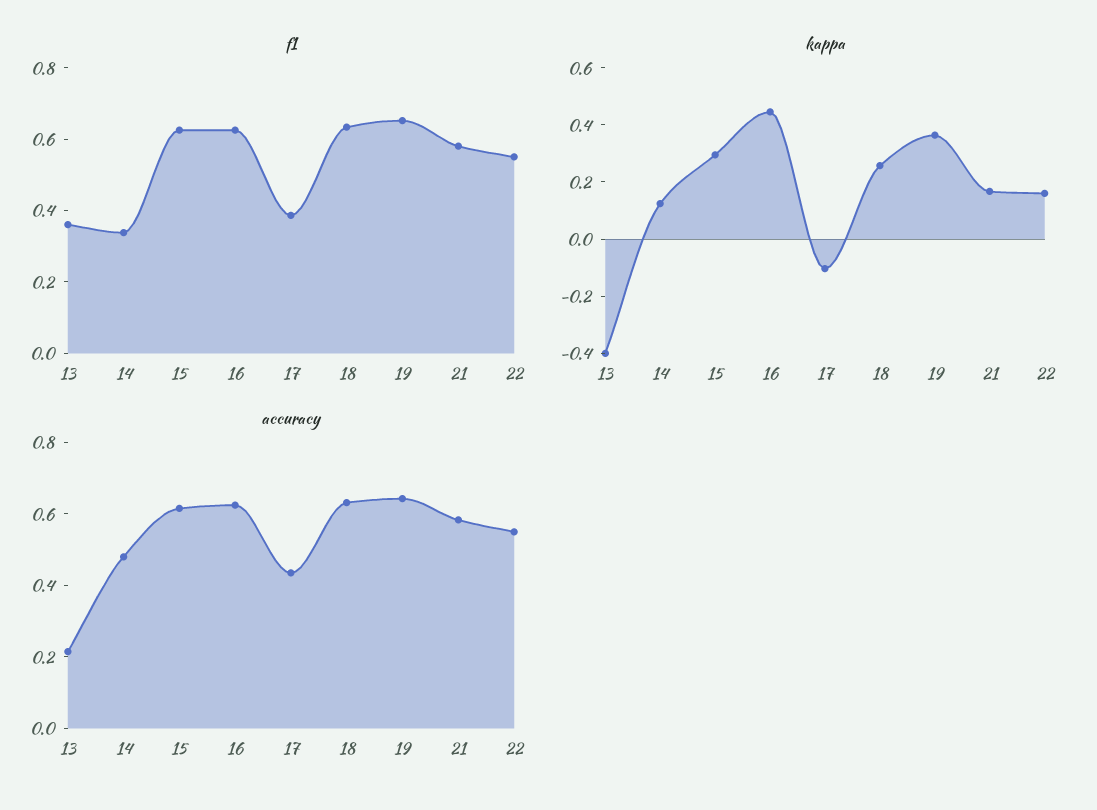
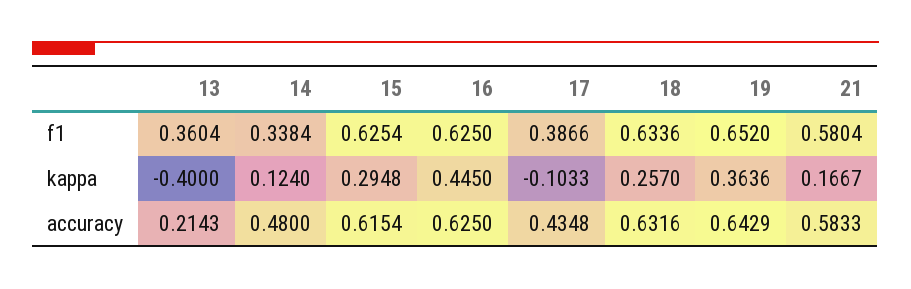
f1, 22: 0.55 -> none
kappa, 22: 0.15 -> none
accuracy, 22: 0.55 -> none

